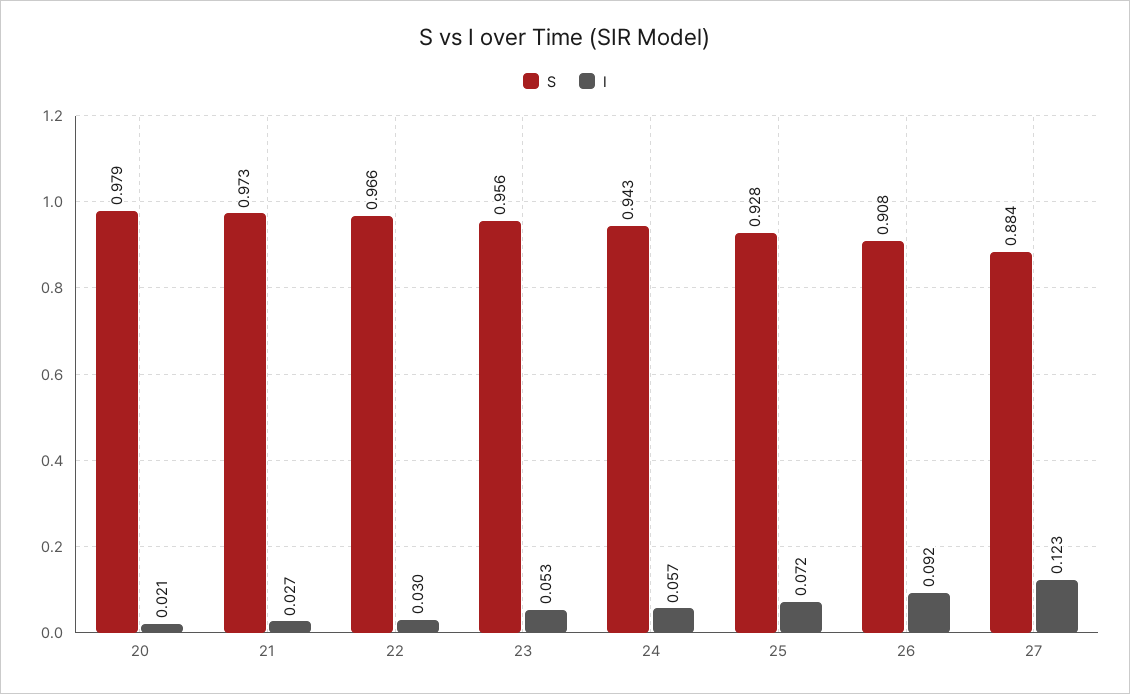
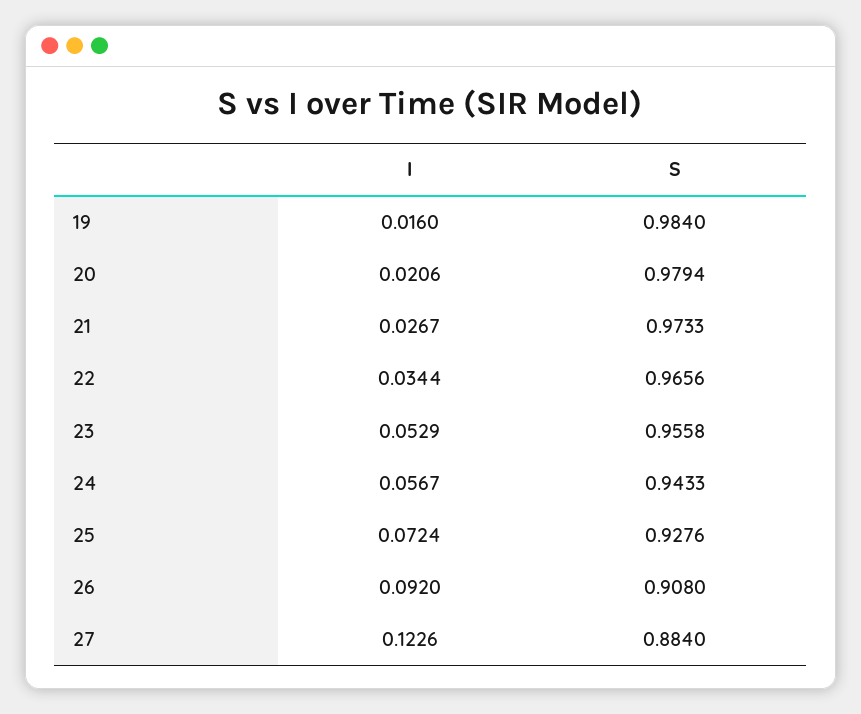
I, 22: 0.03 -> 0.0344
I, 19: none -> 0.016
S, 19: none -> 0.984

